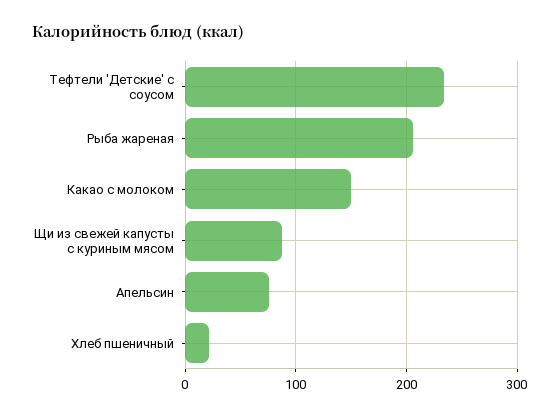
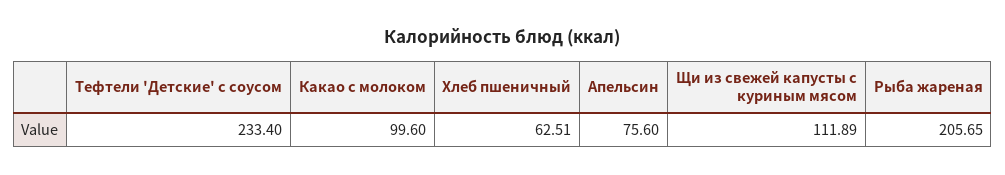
Какао с молоком: 150 -> 99.6
Щи из свежей капусты с куриным мясом: 90 -> 111.89
Хлеб пшеничный: 20 -> 62.51

